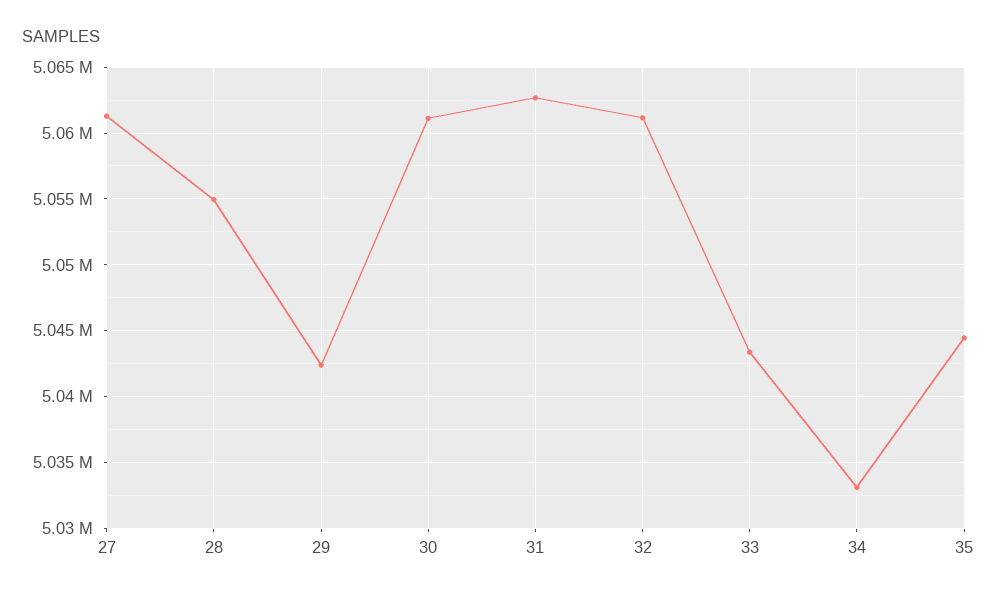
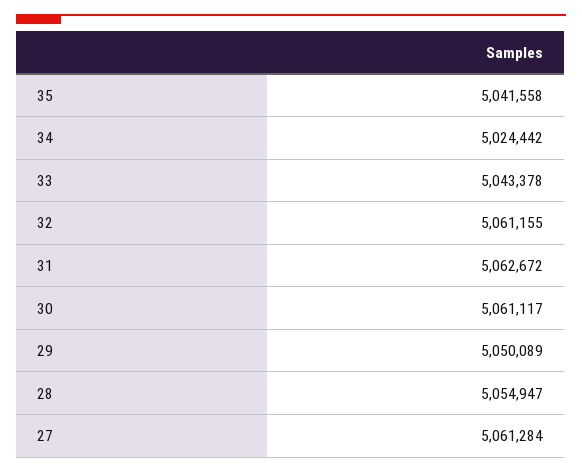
29: 5042500 -> 5050089
34: 5033000 -> 5024442
35: 5044500 -> 5041558

